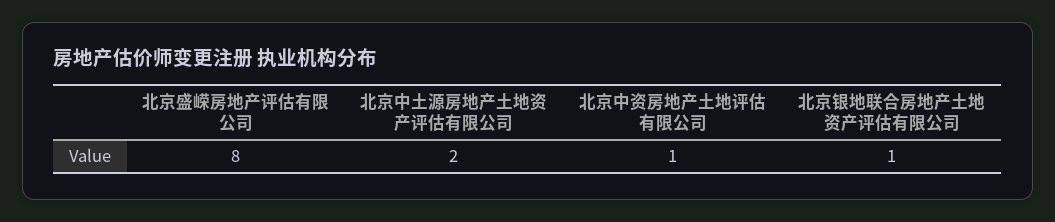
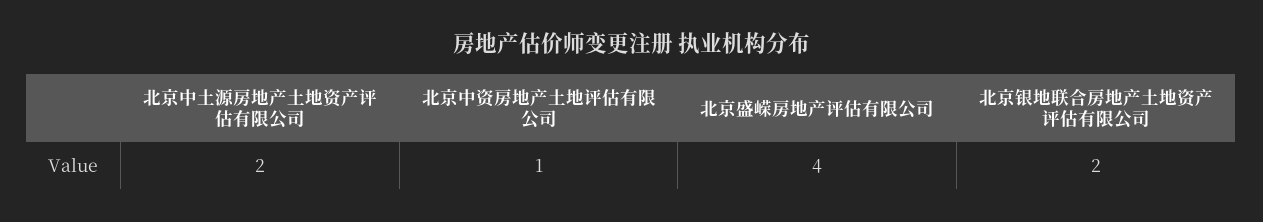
北京盛嵘房地产评估有限公司: 8 -> 4
北京银地联合房地产土地资产评估有限公司: 1 -> 2

